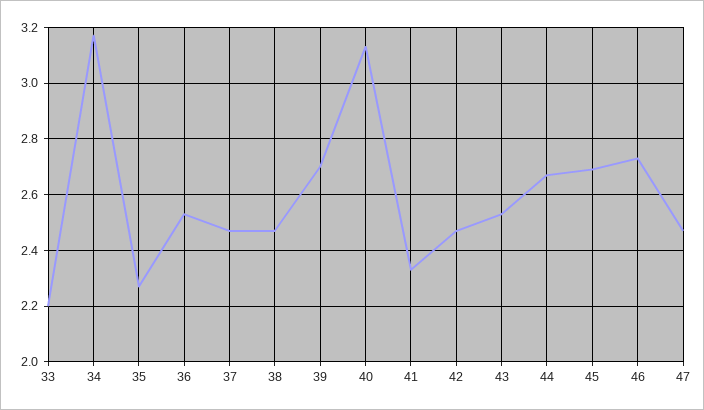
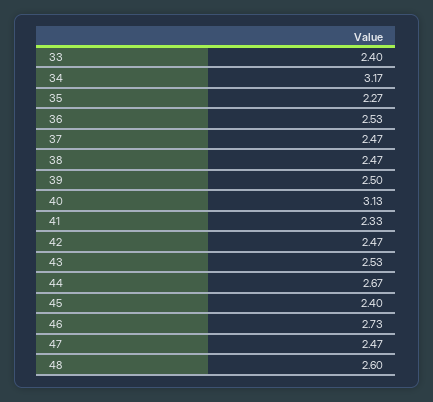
33: 2.2 -> 2.4
39: 2.7 -> 2.5
45: 2.7 -> 2.4
48: none -> 2.6

